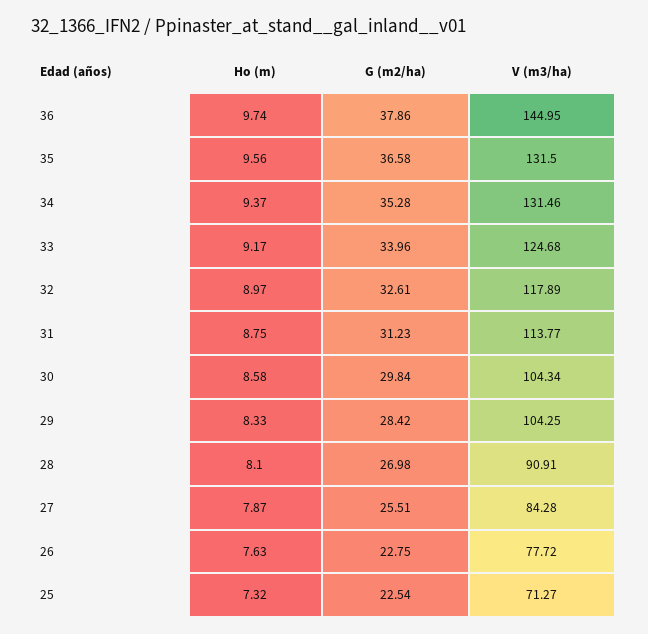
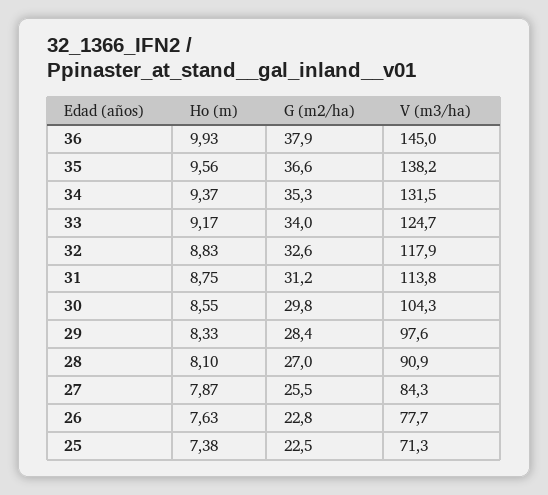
Ho (m), 36: 9.74 -> 9.93
V (m3/ha), 35: 131.5 -> 138.2
Ho (m), 32: 8.97 -> 8.83
Ho (m), 30: 8.58 -> 8.55
V (m3/ha), 29: 104.25 -> 97.6
Ho (m), 25: 7.32 -> 7.38

